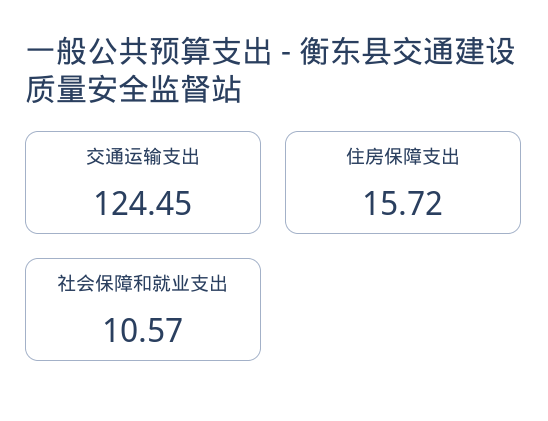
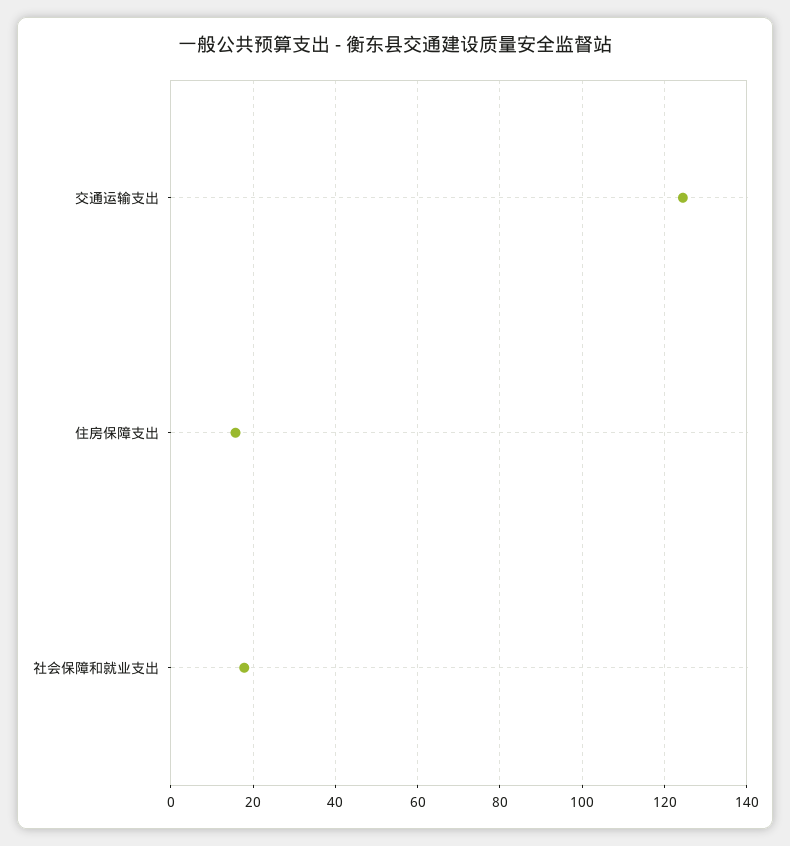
社会保障和就业支出: 10.57 -> 18

